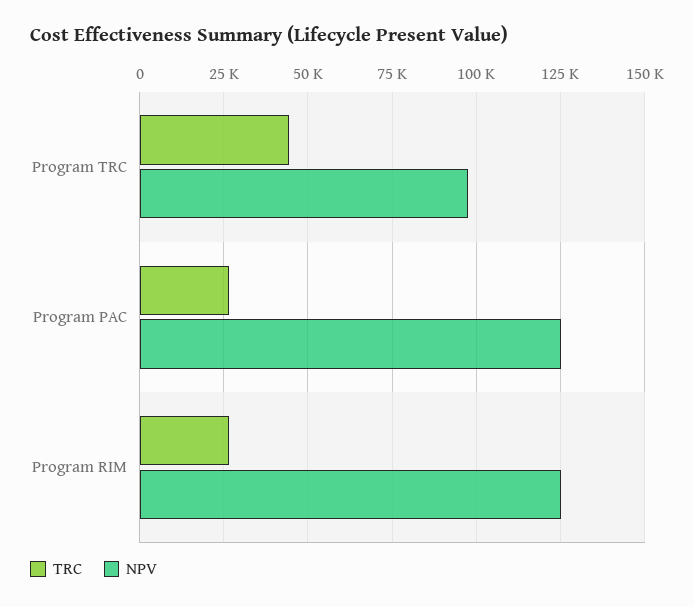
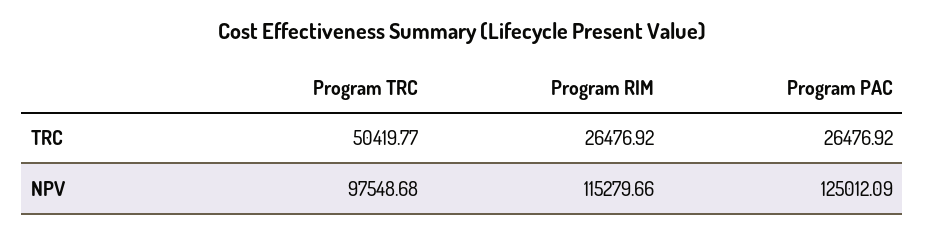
TRC, Program TRC: 45000 -> 50419.77
NPV, Program RIM: 125000 -> 115279.66

